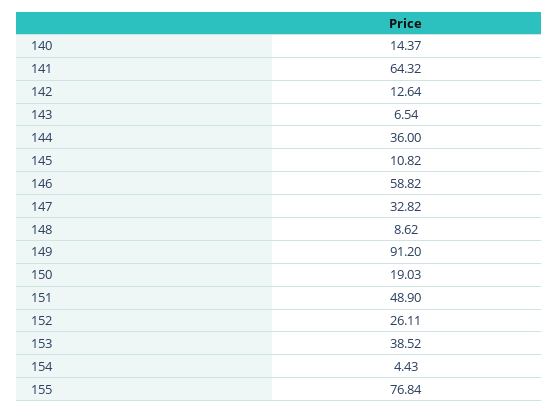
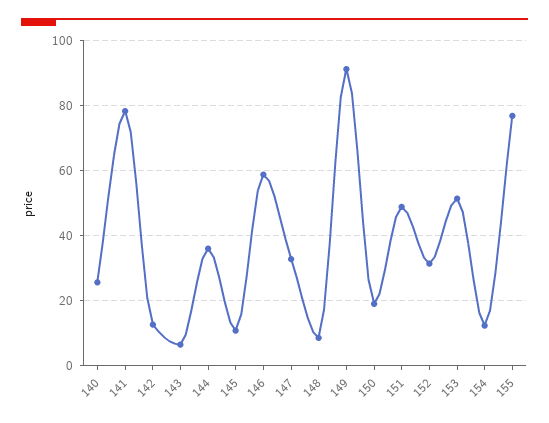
140: 14.37 -> 26
141: 64.32 -> 78
152: 26.11 -> 32
153: 38.52 -> 52
154: 4.43 -> 12

